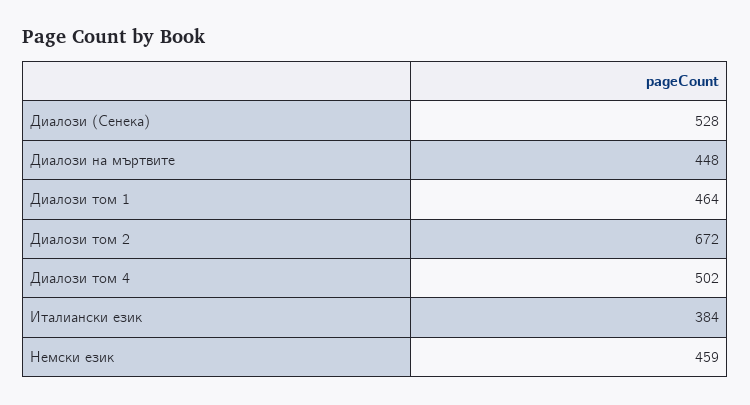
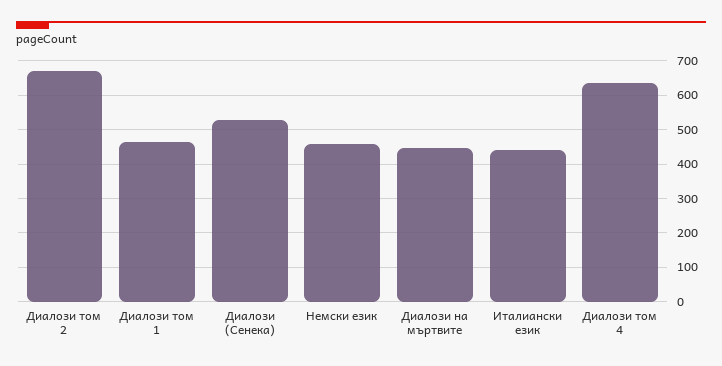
Диалози том 4: 502 -> 640
Италиански език: 384 -> 440

